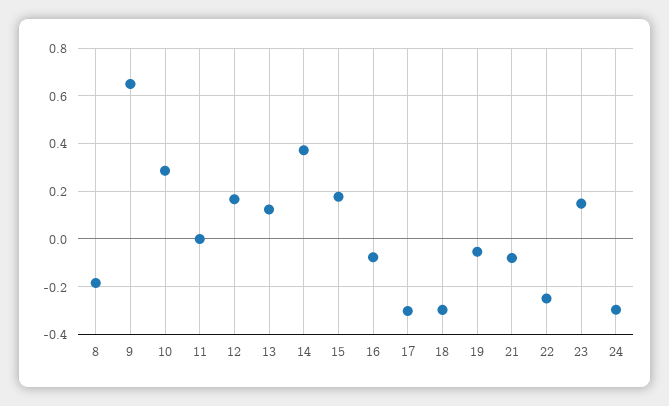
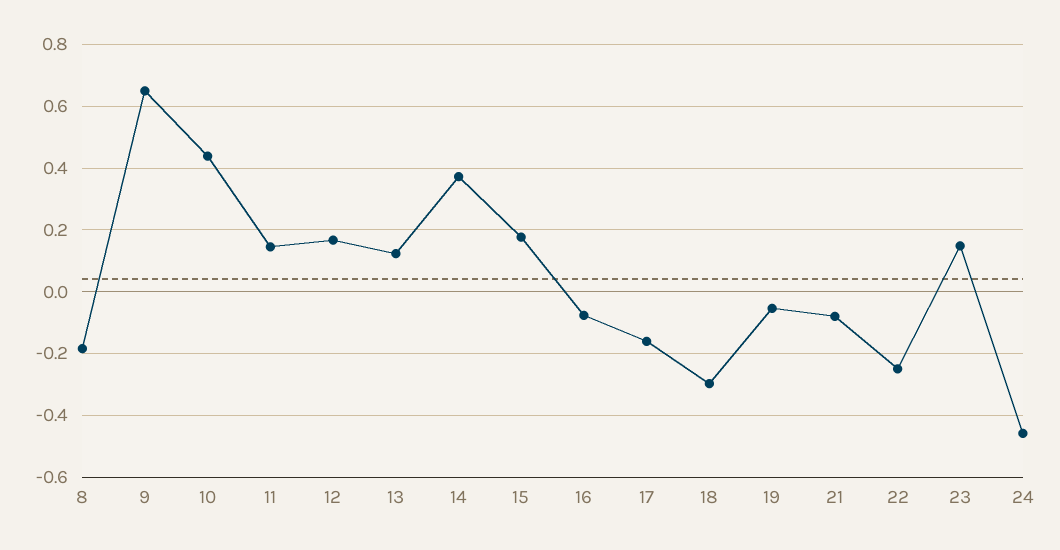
10: 0.3 -> 0.44
11: 0 -> 0.14
17: -0.3 -> -0.16
24: -0.3 -> -0.46

